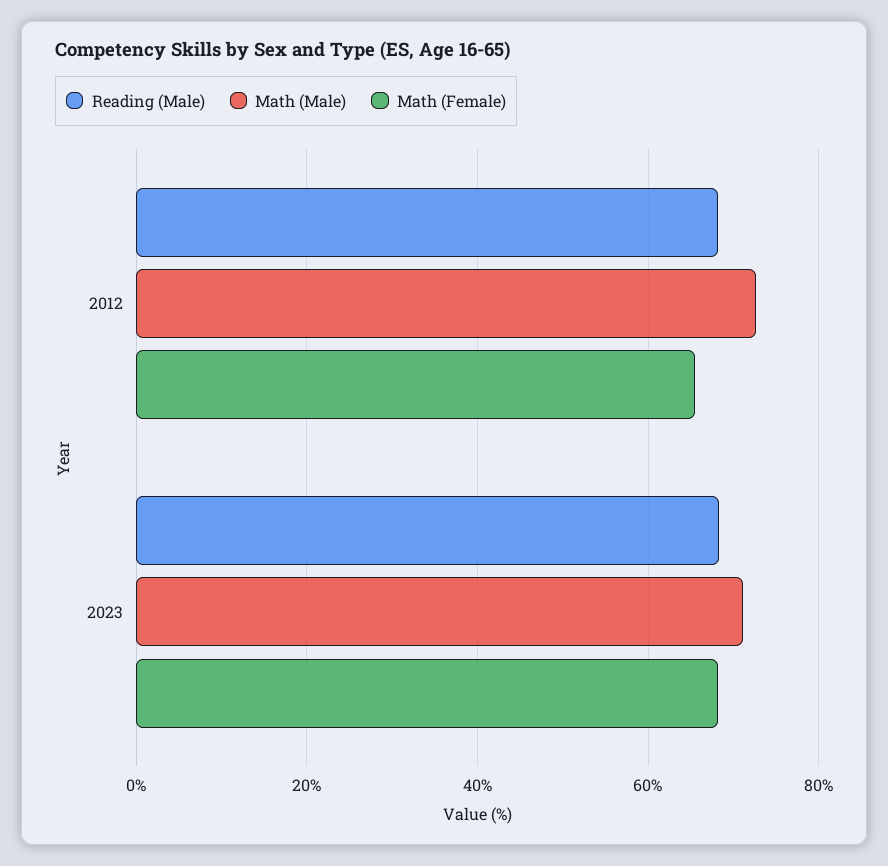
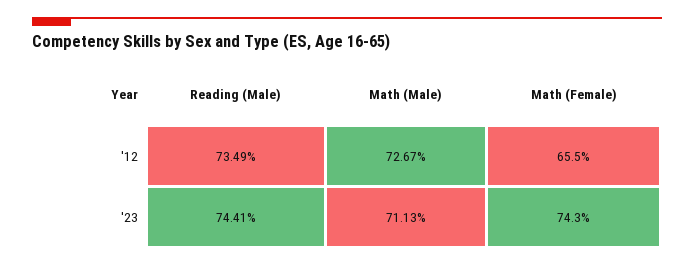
Reading (Male), 2012: 68 -> 73.49
Reading (Male), 2023: 68 -> 74.41
Math (Female), 2023: 68 -> 74.3

